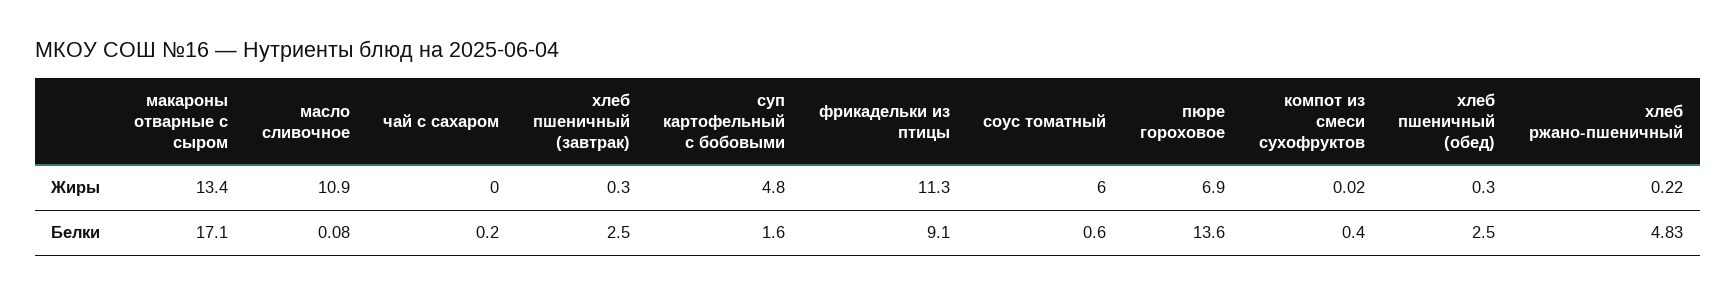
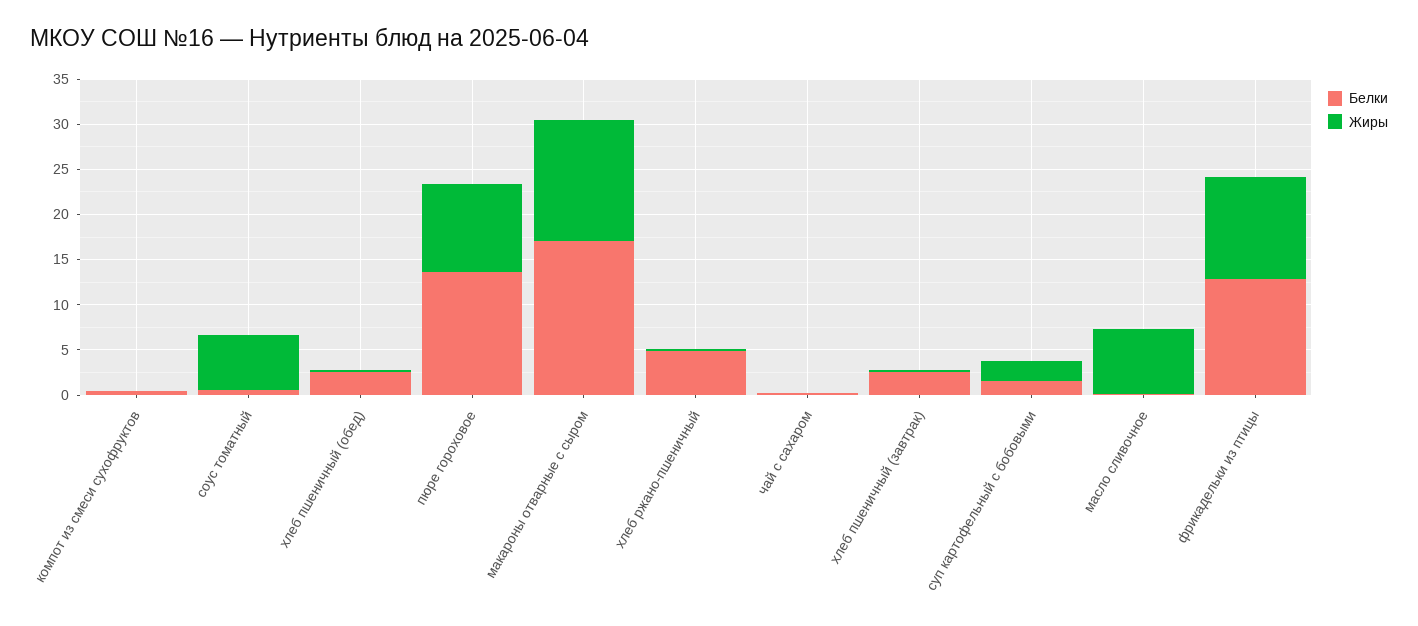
Жиры, масло сливочное: 10.9 -> 7
Жиры, суп картофельный с бобовыми: 4.8 -> 2
Жиры, пюре гороховое: 6.9 -> 10
Белки, фрикадельки из птицы: 9.1 -> 13

